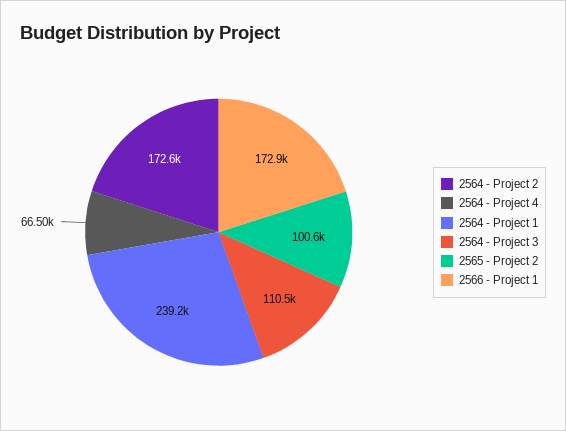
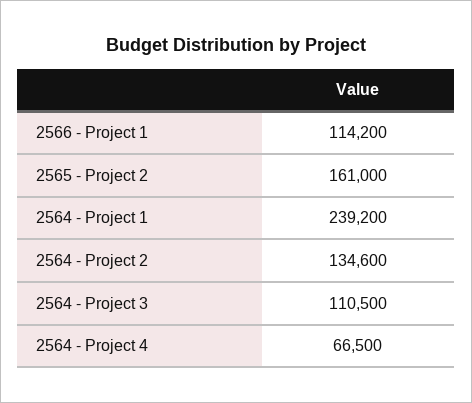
2564 - Project 2: 172600 -> 134600
2565 - Project 2: 100600 -> 161000
2566 - Project 1: 172900 -> 114200

